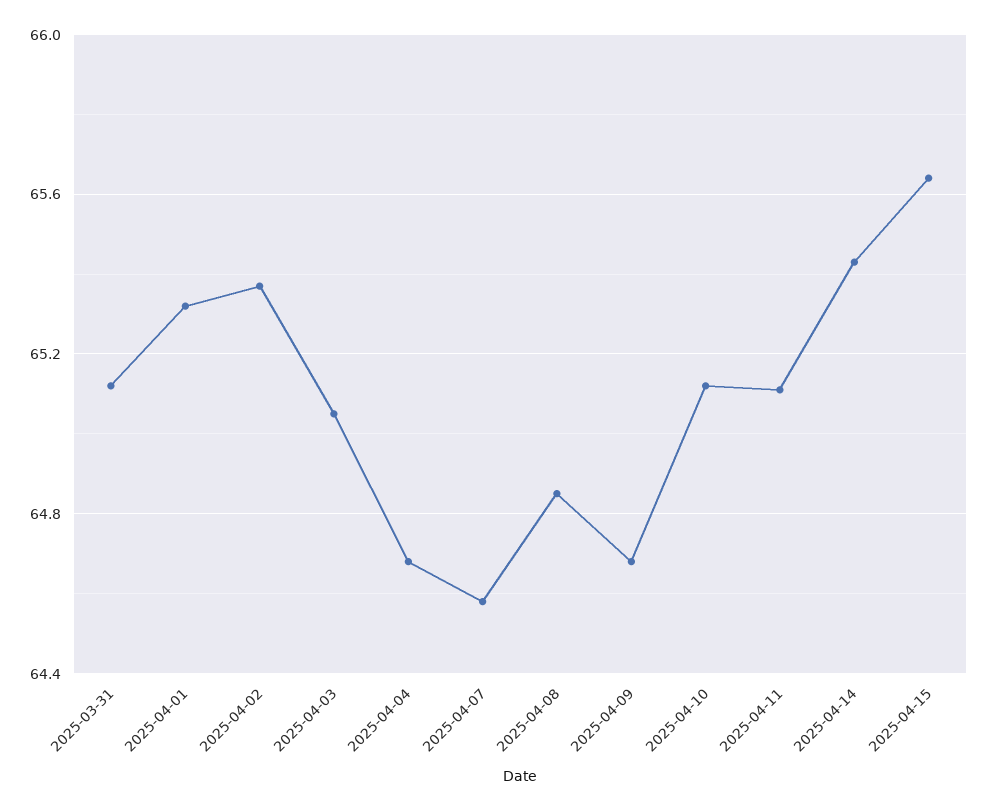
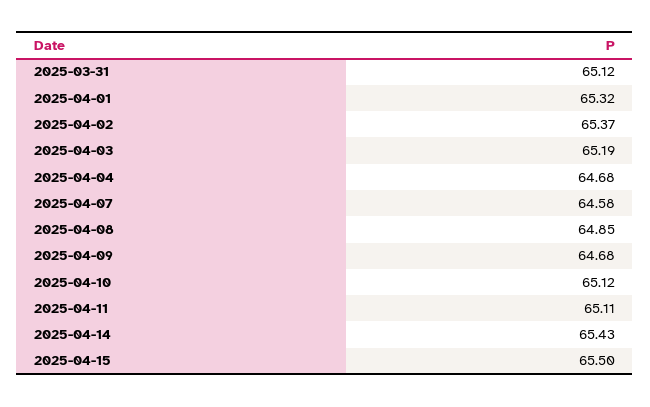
2025-04-03: 65.05 -> 65.19
2025-04-15: 65.65 -> 65.5

